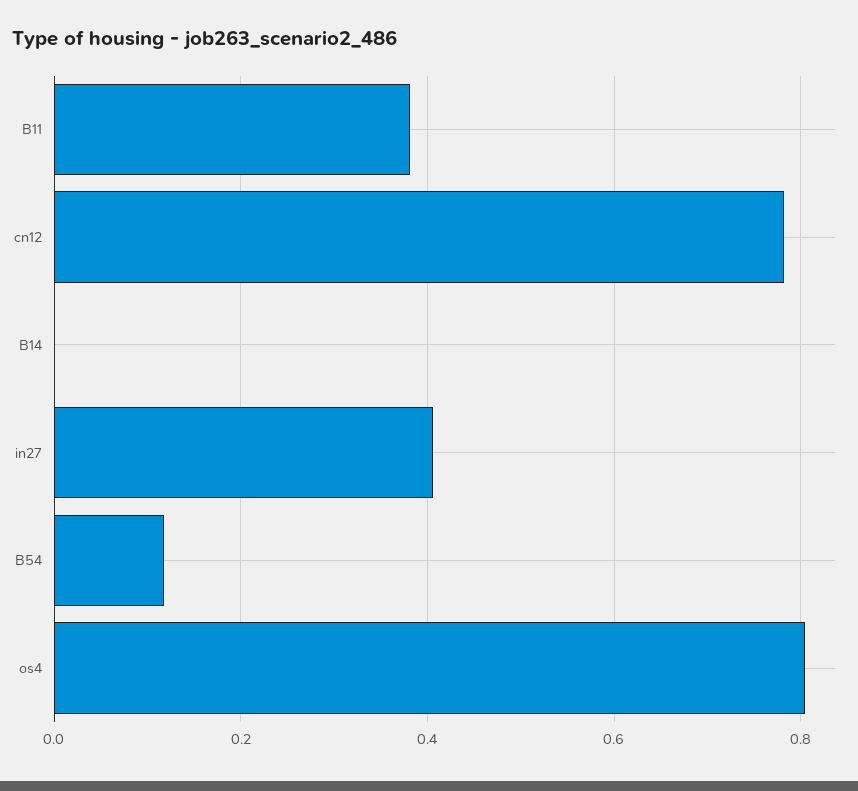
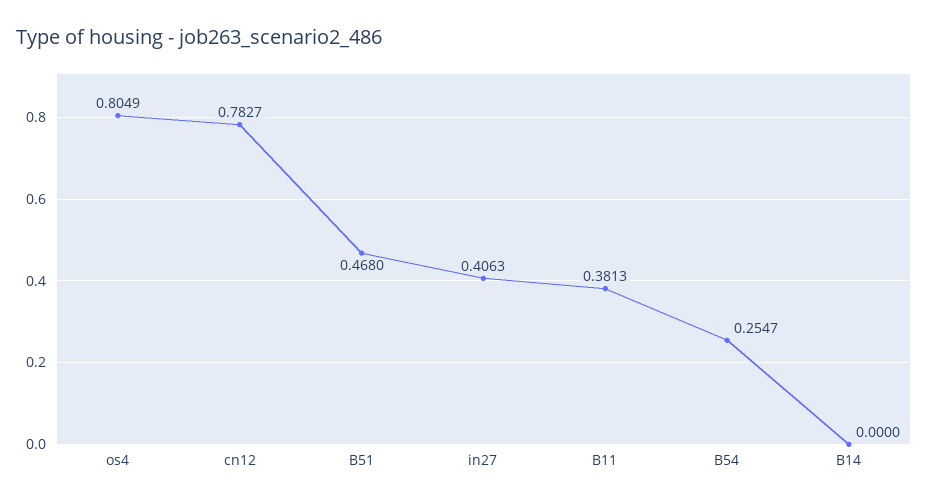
B54: 0.12 -> 0.2547
B51: none -> 0.468

